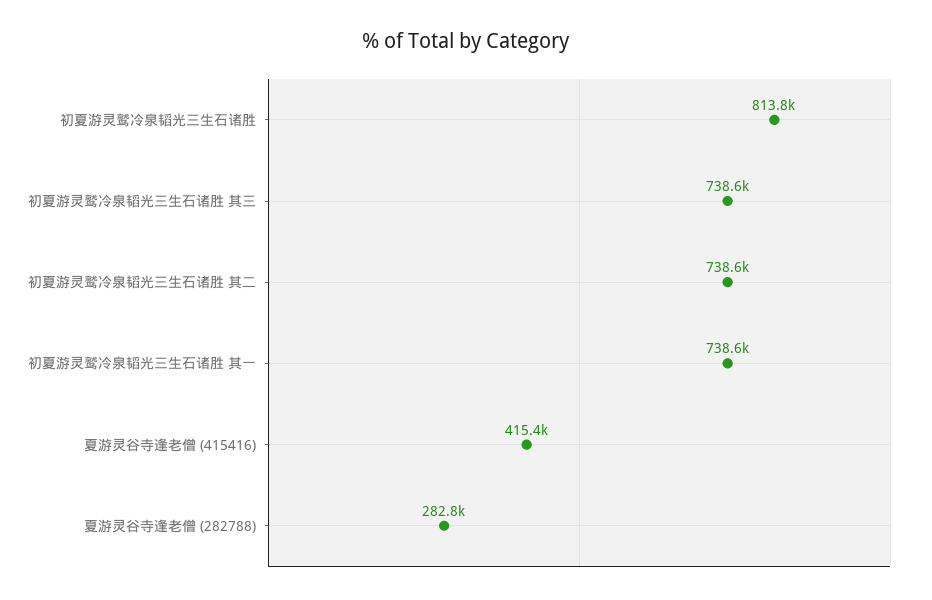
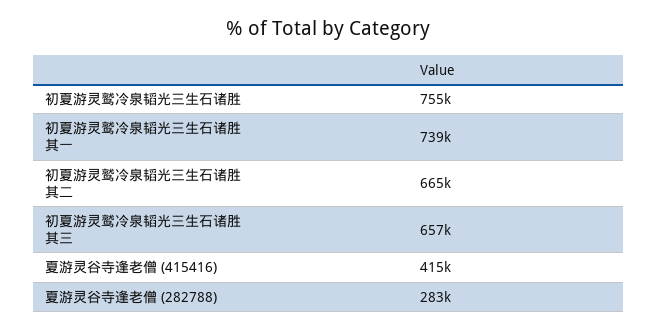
初夏游灵鹫冷泉韬光三生石诸胜: 813800 -> 755000
初夏游灵鹫冷泉韬光三生石诸胜 其三: 738600 -> 657000
初夏游灵鹫冷泉韬光三生石诸胜 其二: 738600 -> 665000

